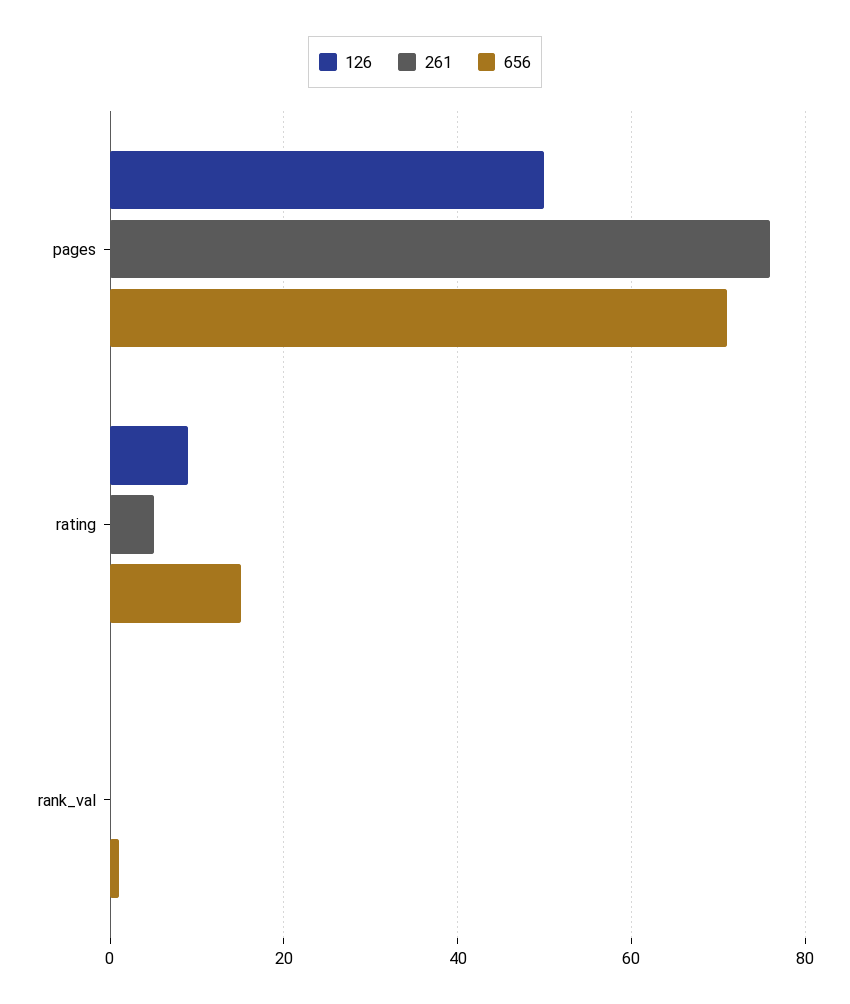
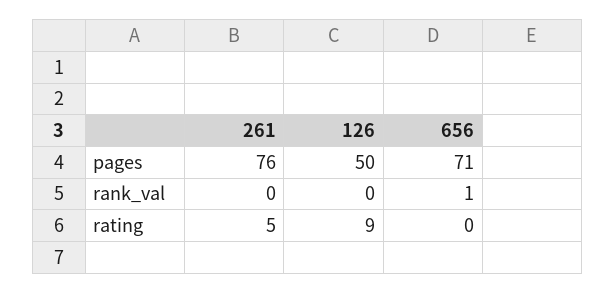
656, rating: 15 -> 0

